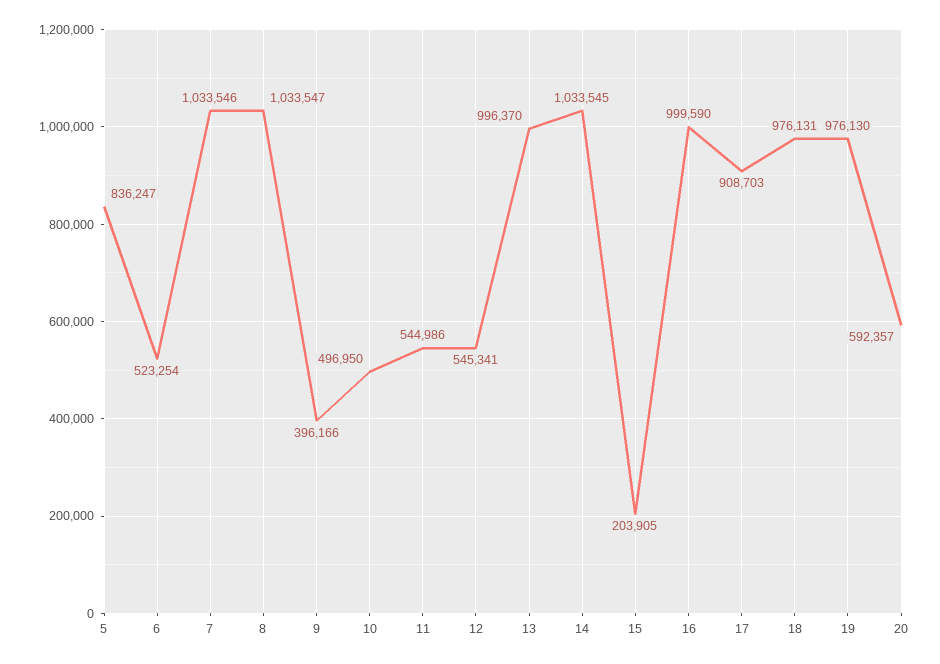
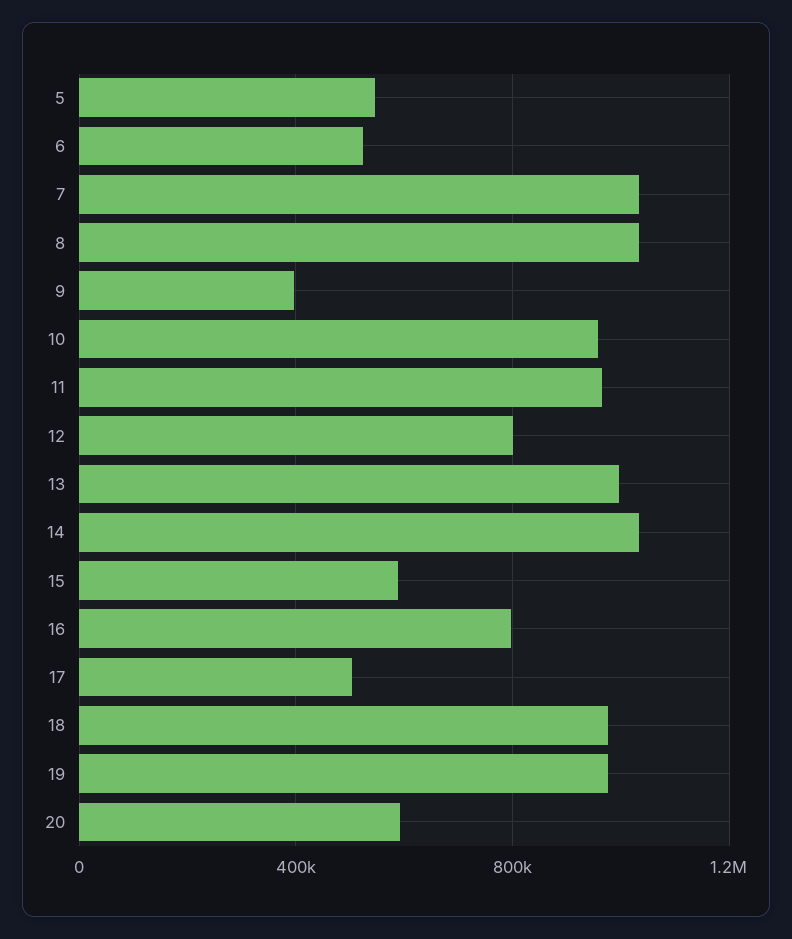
5: 836247 -> 550000
10: 496950 -> 950000
11: 544986 -> 950000
12: 545341 -> 800000
15: 203905 -> 600000
16: 999590 -> 800000
17: 908703 -> 500000

